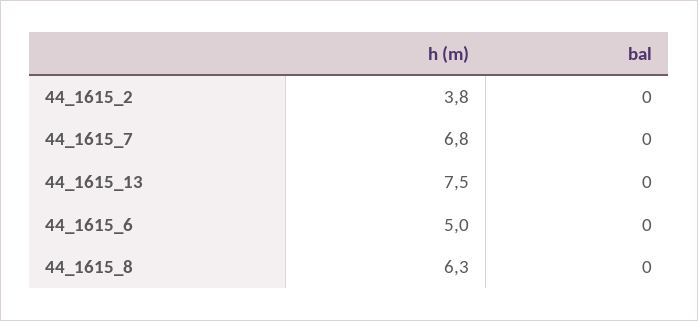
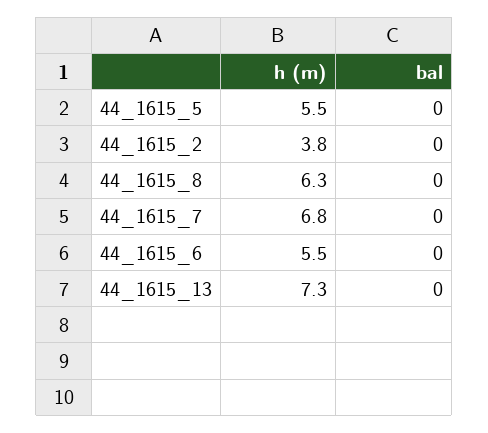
h (m), 44_1615_13: 7.5 -> 7.3
h (m), 44_1615_6: 5 -> 5.5
h (m), 44_1615_5: none -> 5.5
bal, 44_1615_5: none -> 0

